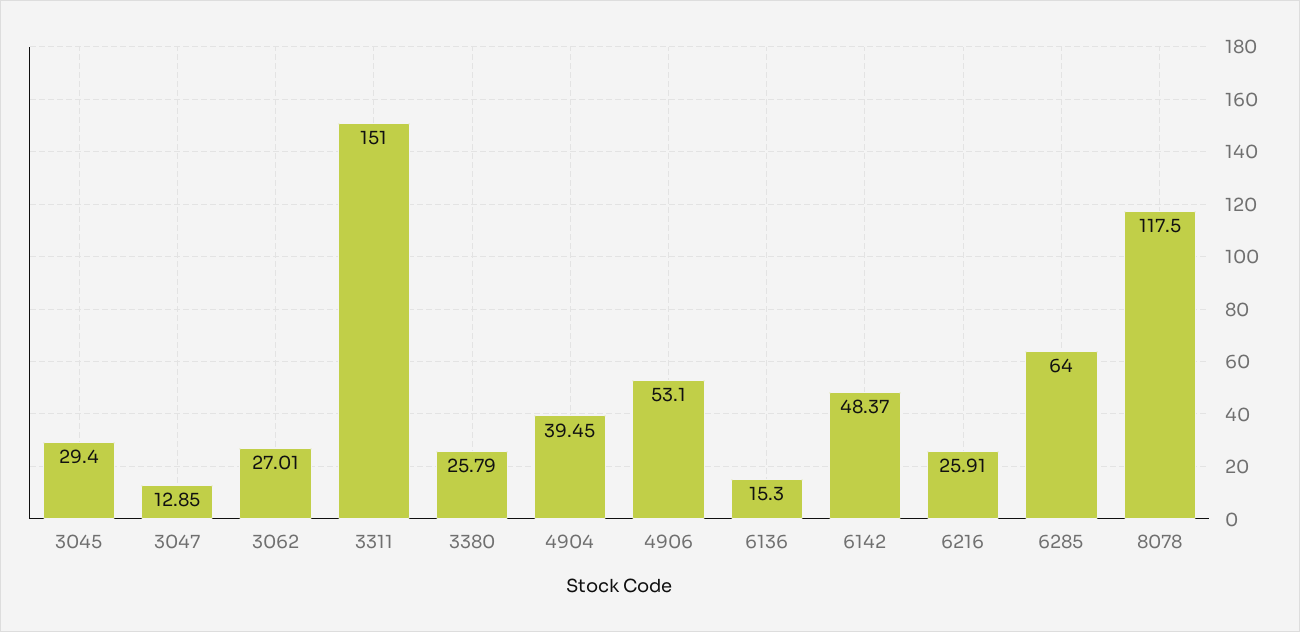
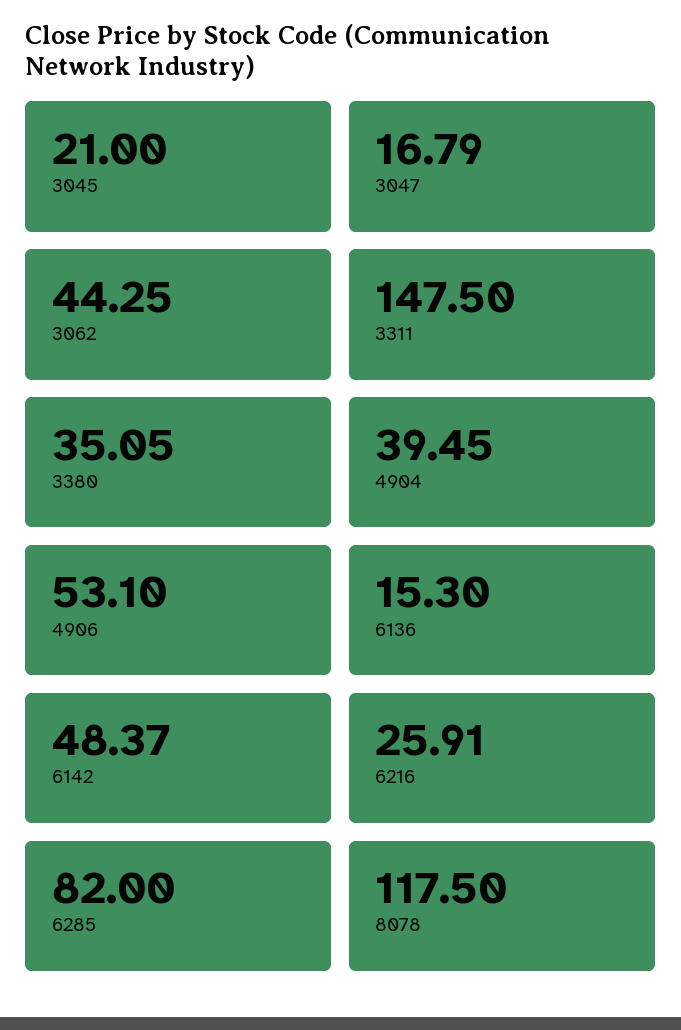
3045: 29.4 -> 21
3047: 12.85 -> 16.79
3062: 27.01 -> 44.25
3311: 151 -> 147.5
3380: 25.79 -> 35.05
6285: 64 -> 82

